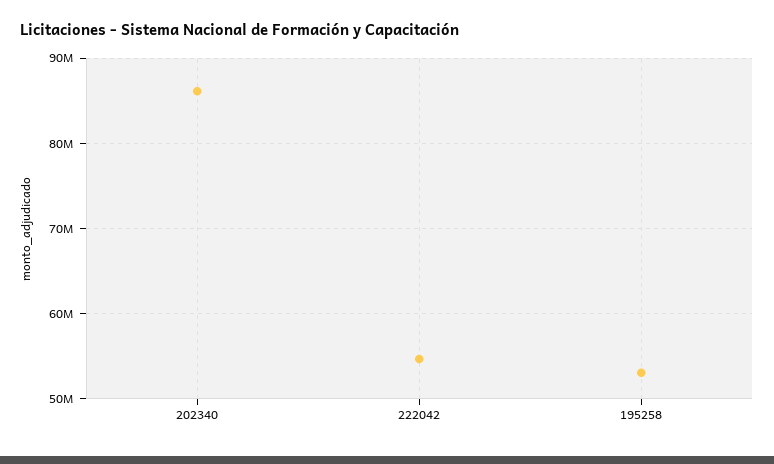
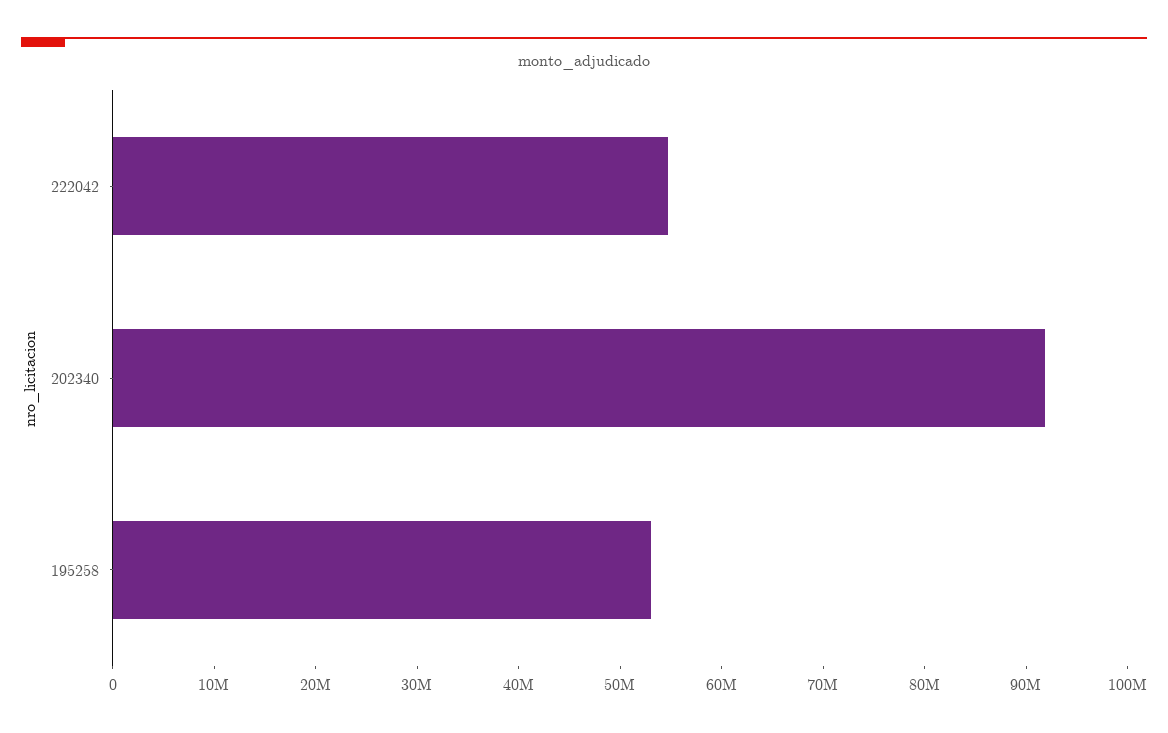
202340: 86000000 -> 92000000

